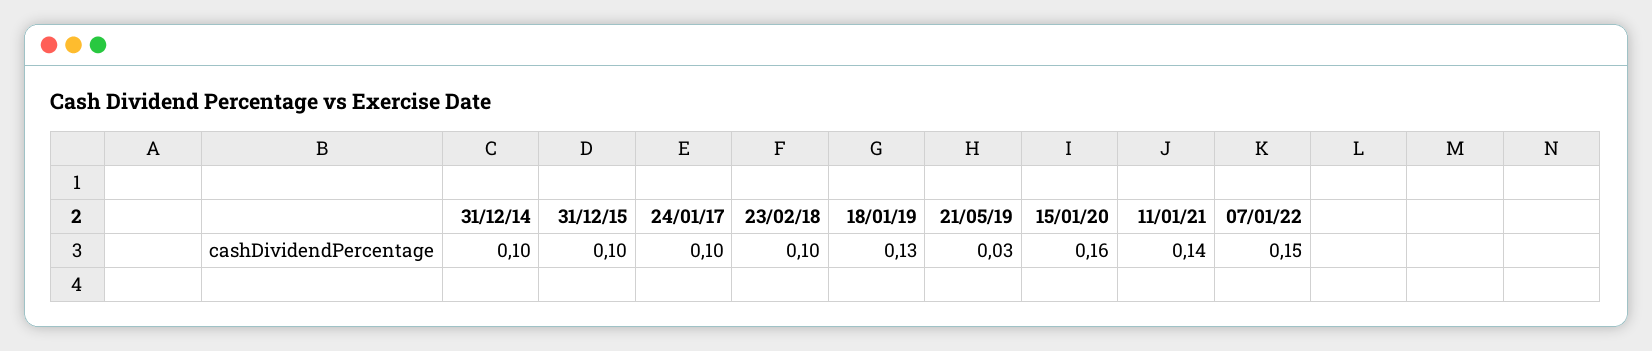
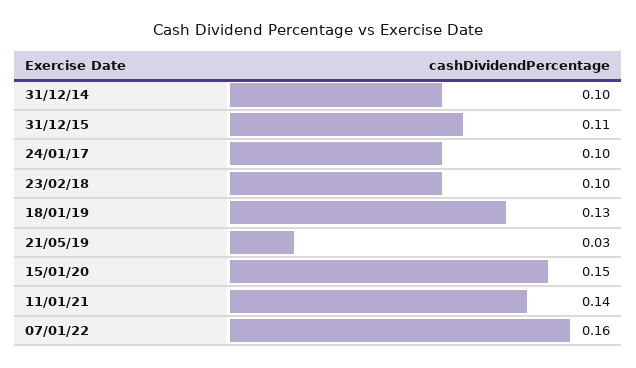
31/12/15: 0.1 -> 0.11
15/01/20: 0.16 -> 0.15
07/01/22: 0.15 -> 0.16

